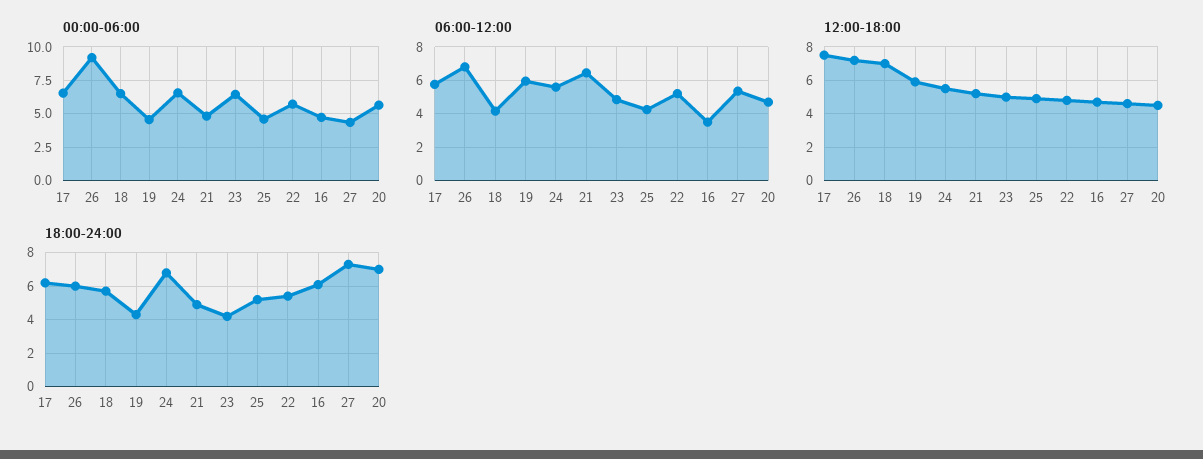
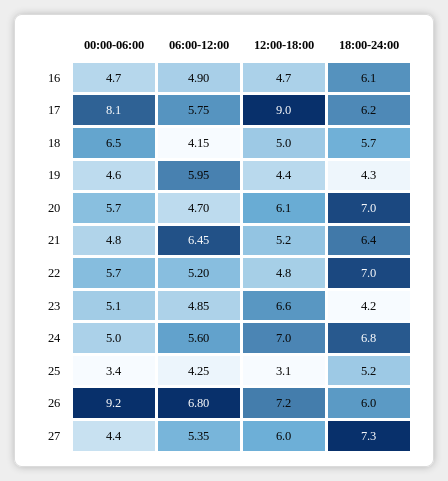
00:00-06:00, 17: 6.5 -> 8.1
00:00-06:00, 24: 6.5 -> 5
00:00-06:00, 23: 6.5 -> 5.1
00:00-06:00, 25: 4.5 -> 3.4
06:00-12:00, 16: 3.5 -> 4.9
12:00-18:00, 17: 7.5 -> 9
12:00-18:00, 18: 7 -> 5
12:00-18:00, 19: 6 -> 4.4
12:00-18:00, 24: 5.5 -> 7
12:00-18:00, 23: 5 -> 6.6
12:00-18:00, 25: 5 -> 3.1
12:00-18:00, 27: 4.5 -> 6
12:00-18:00, 20: 4.5 -> 6.1
18:00-24:00, 21: 5 -> 6.4
18:00-24:00, 22: 5.5 -> 7

